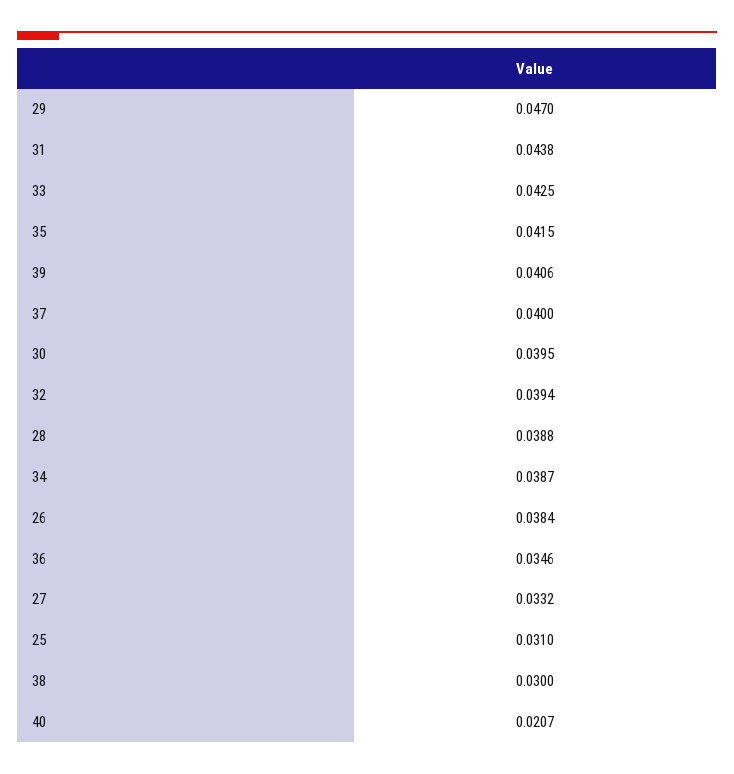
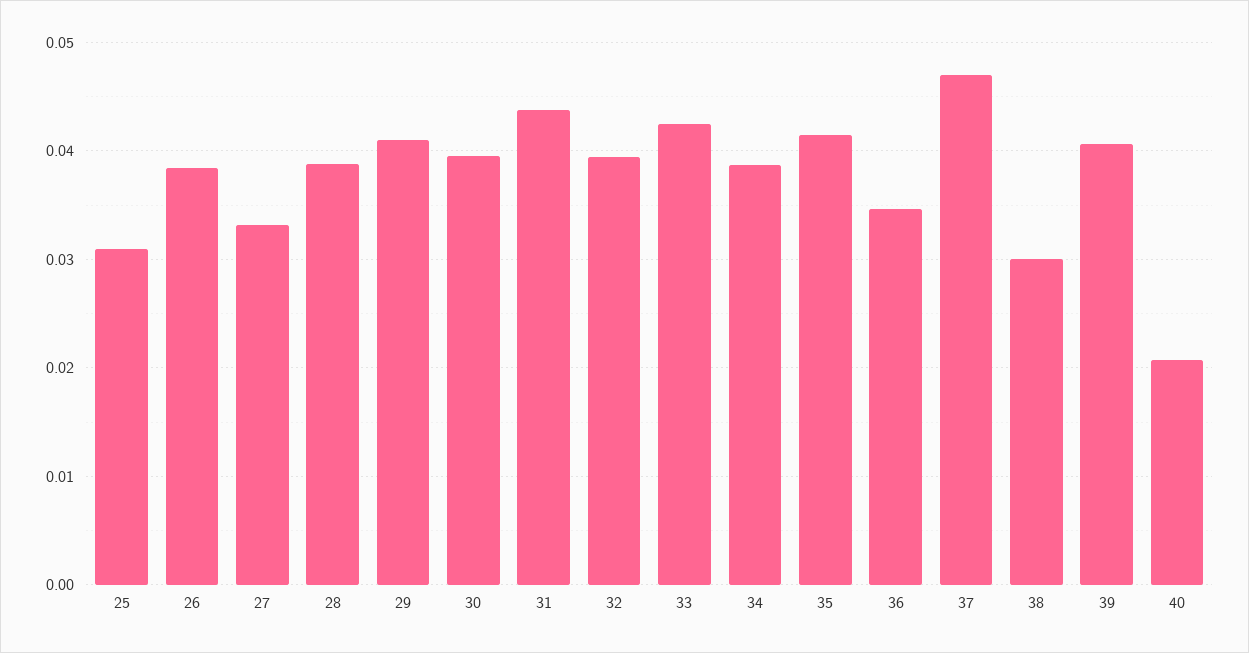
29: 0.047 -> 0.041
37: 0.04 -> 0.047

